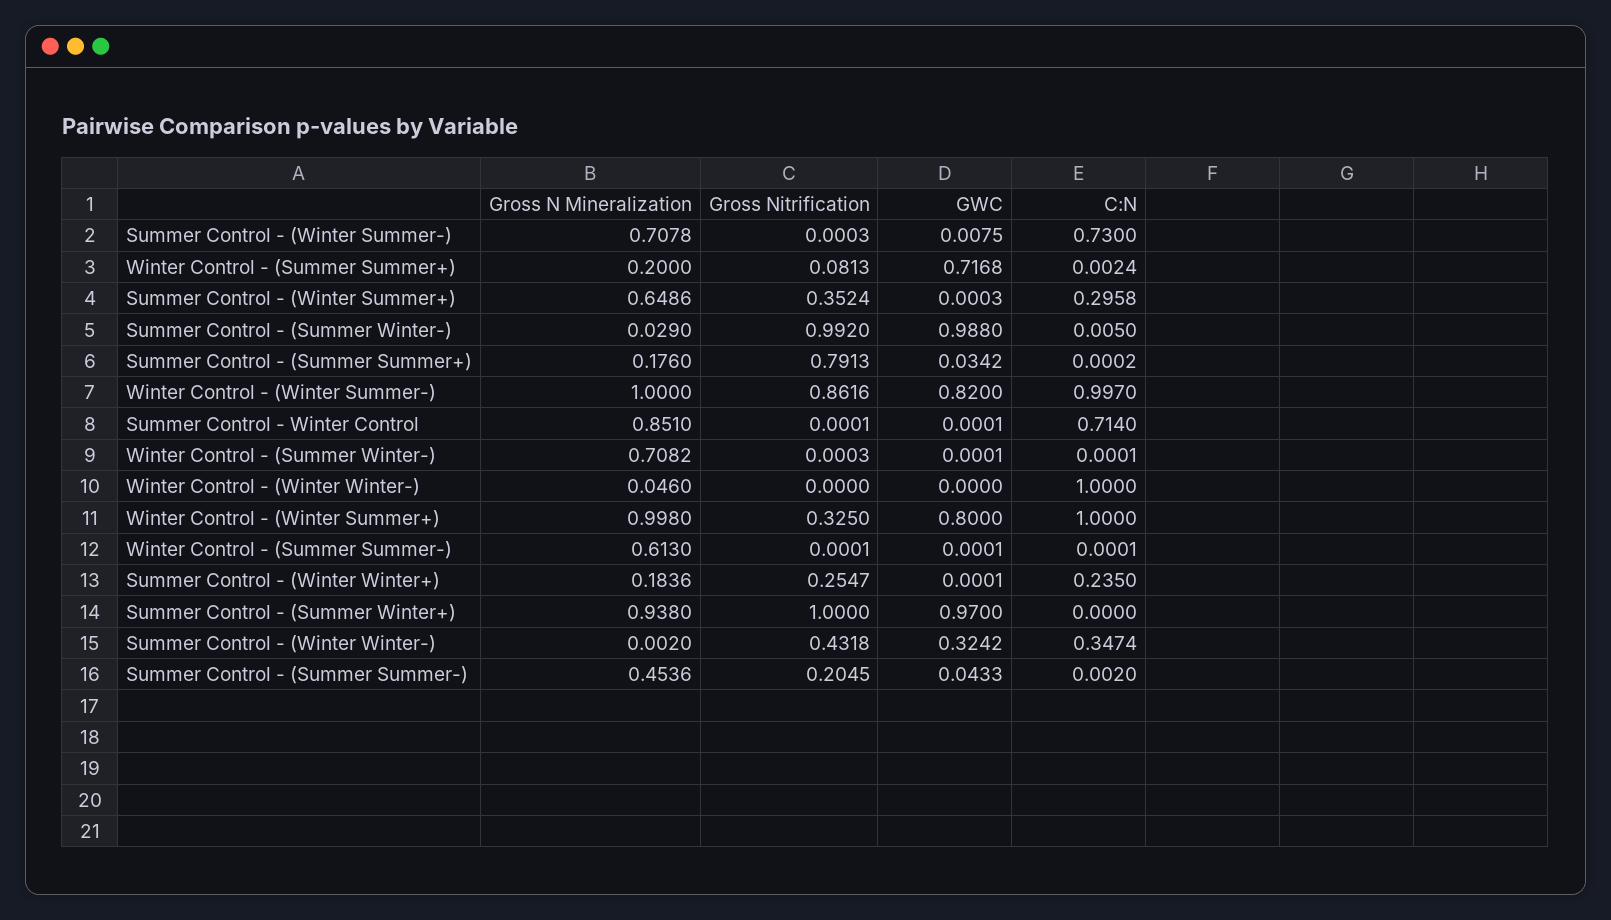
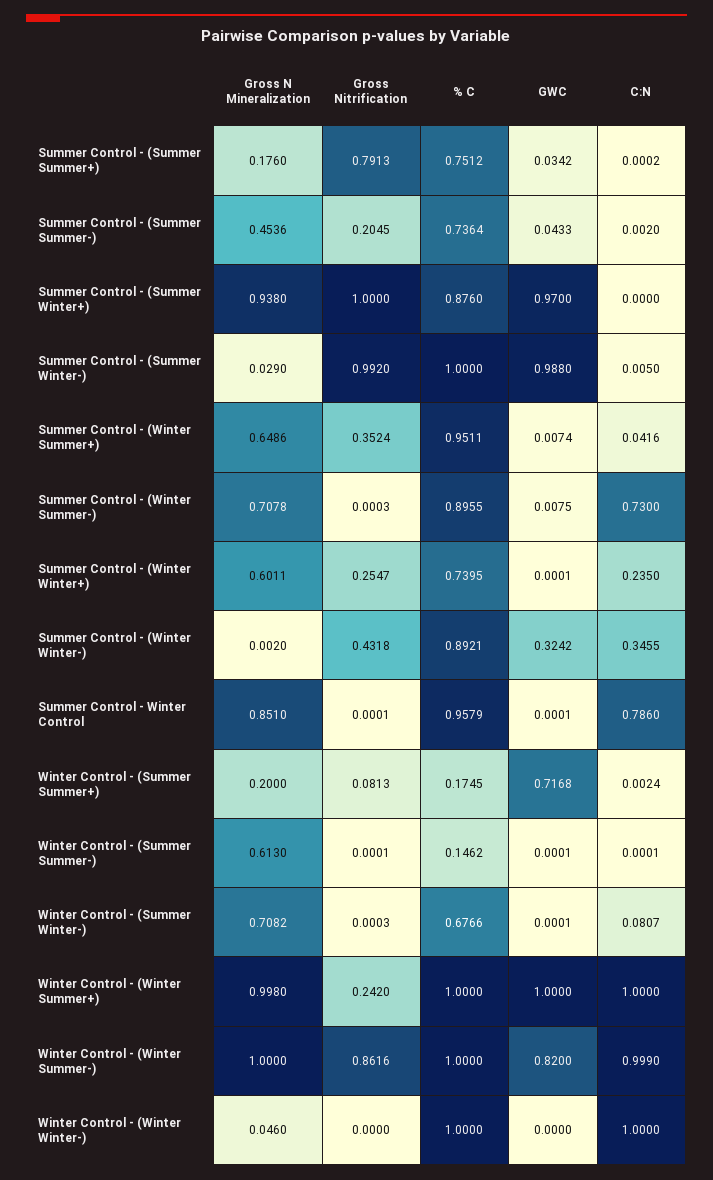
GWC, Summer Control - (Winter Summer+): 0.0003 -> 0.0074
C:N, Summer Control - (Winter Summer+): 0.2958 -> 0.0416
C:N, Winter Control - (Winter Summer-): 0.997 -> 0.999
C:N, Summer Control - Winter Control: 0.714 -> 0.786
C:N, Winter Control - (Summer Winter-): 0.0001 -> 0.0807
Gross Nitrification, Winter Control - (Winter Summer+): 0.325 -> 0.242
GWC, Winter Control - (Winter Summer+): 0.8 -> 1
Gross N Mineralization, Summer Control - (Winter Winter+): 0.1836 -> 0.6011
C:N, Summer Control - (Winter Winter-): 0.3474 -> 0.3455
% C, Summer Control - (Summer Summer+): none -> 0.7512
% C, Summer Control - (Summer Summer-): none -> 0.7364
% C, Summer Control - (Summer Winter+): none -> 0.876
% C, Summer Control - (Summer Winter-): none -> 1
% C, Summer Control - (Winter Summer+): none -> 0.9511
% C, Summer Control - (Winter Summer-): none -> 0.8955
% C, Summer Control - (Winter Winter+): none -> 0.7395
% C, Summer Control - (Winter Winter-): none -> 0.8921
% C, Summer Control - Winter Control: none -> 0.9579
% C, Winter Control - (Summer Summer+): none -> 0.1745
% C, Winter Control - (Summer Summer-): none -> 0.1462
% C, Winter Control - (Summer Winter-): none -> 0.6766
% C, Winter Control - (Winter Summer+): none -> 1
% C, Winter Control - (Winter Summer-): none -> 1
% C, Winter Control - (Winter Winter-): none -> 1

